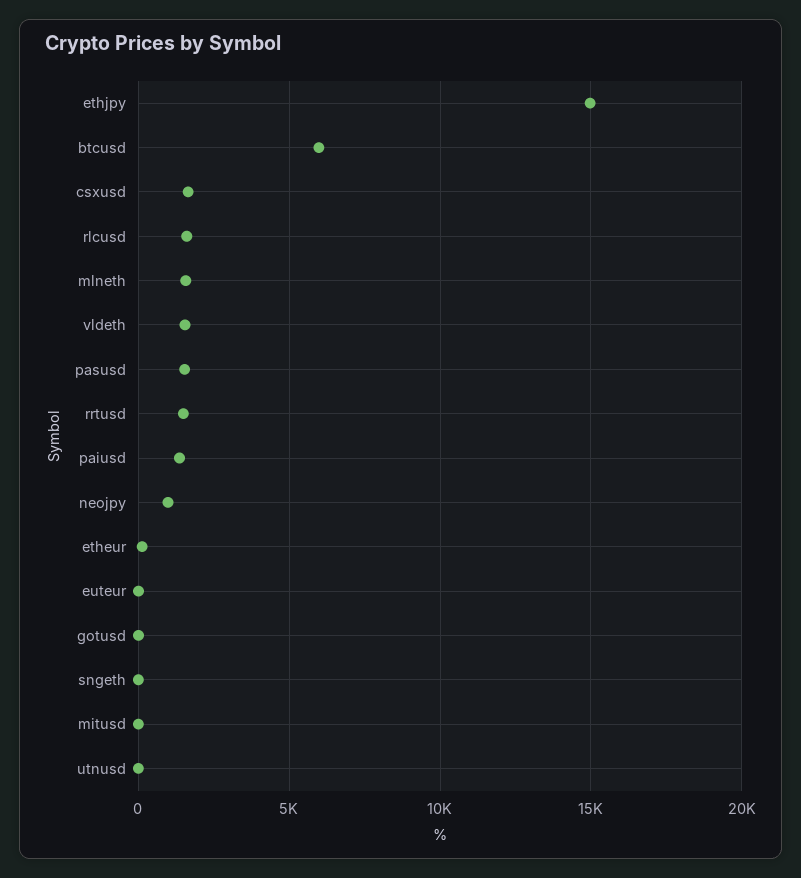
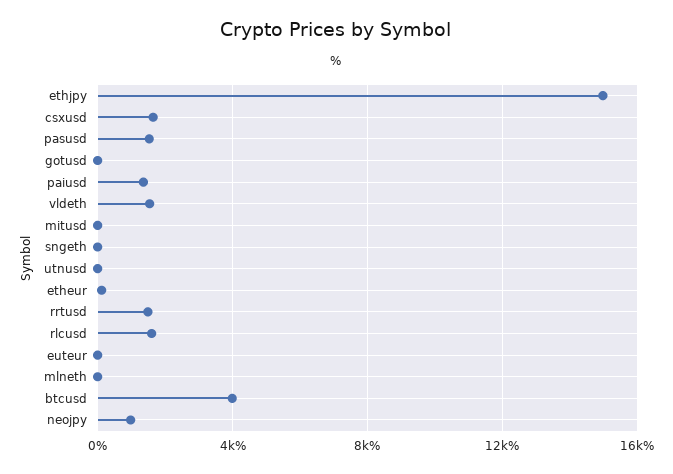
btcusd: 6000 -> 4000
mlneth: 1500 -> 0

